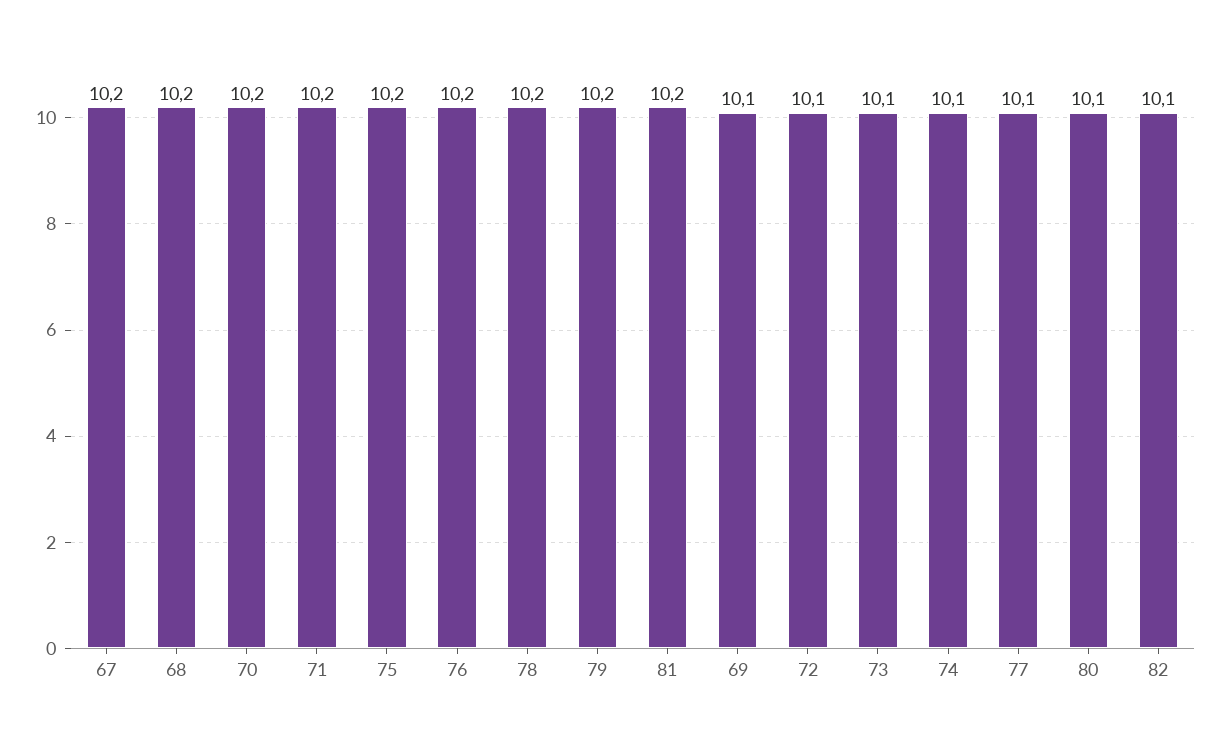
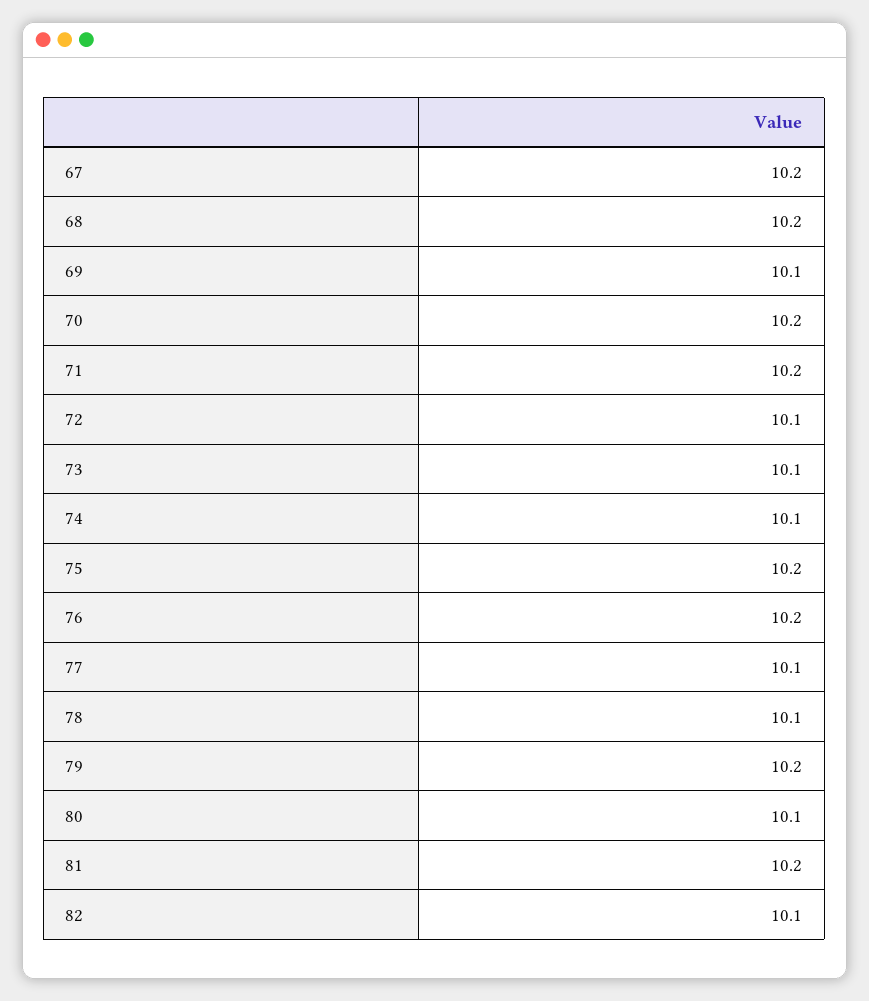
78: 10.2 -> 10.1

